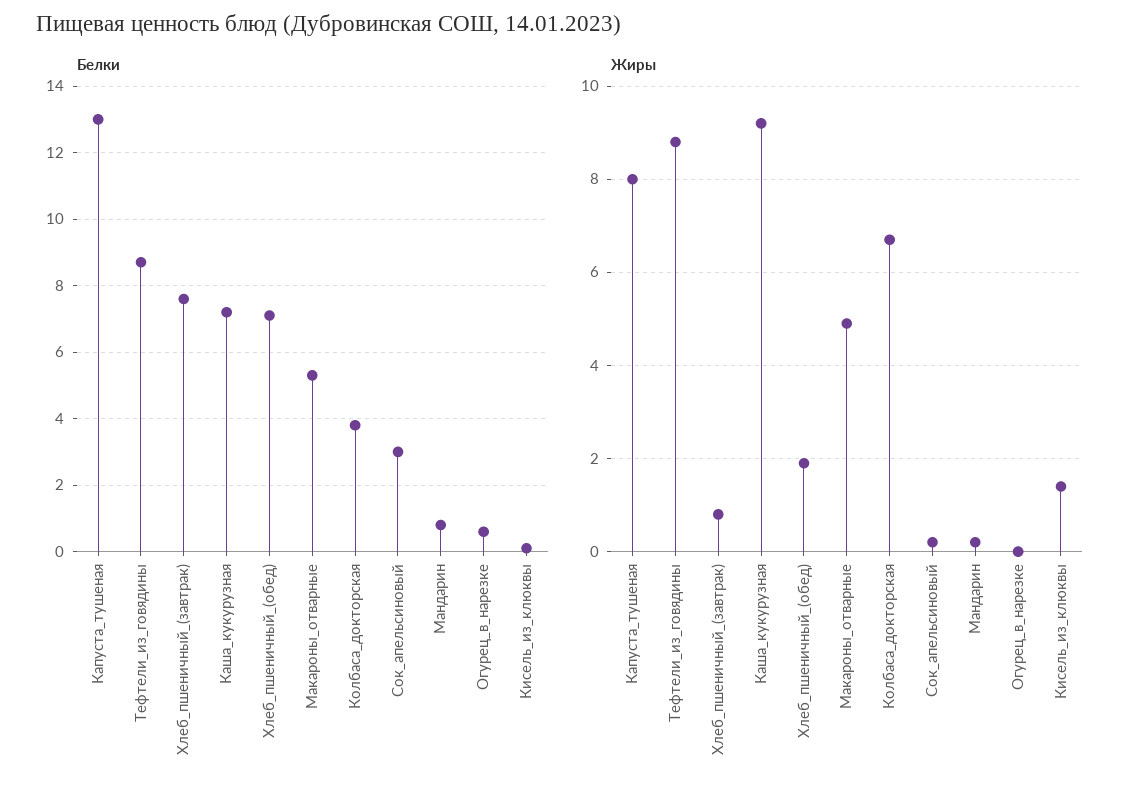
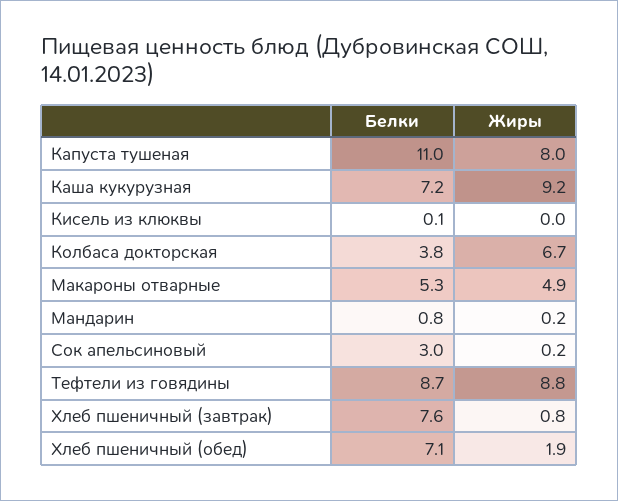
Белки, Капуста_тушеная: 13 -> 11
Белки, Огурец_в_нарезке: 0.5 -> none
Жиры, Огурец_в_нарезке: 0 -> none
Жиры, Кисель_из_клюквы: 1.5 -> 0

